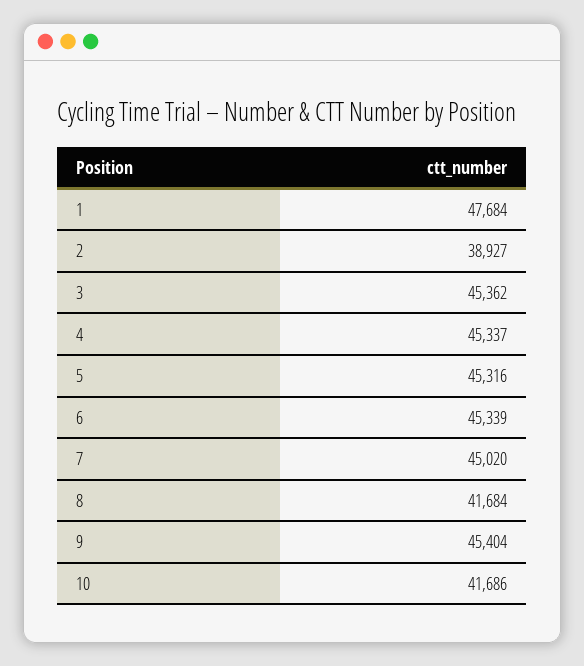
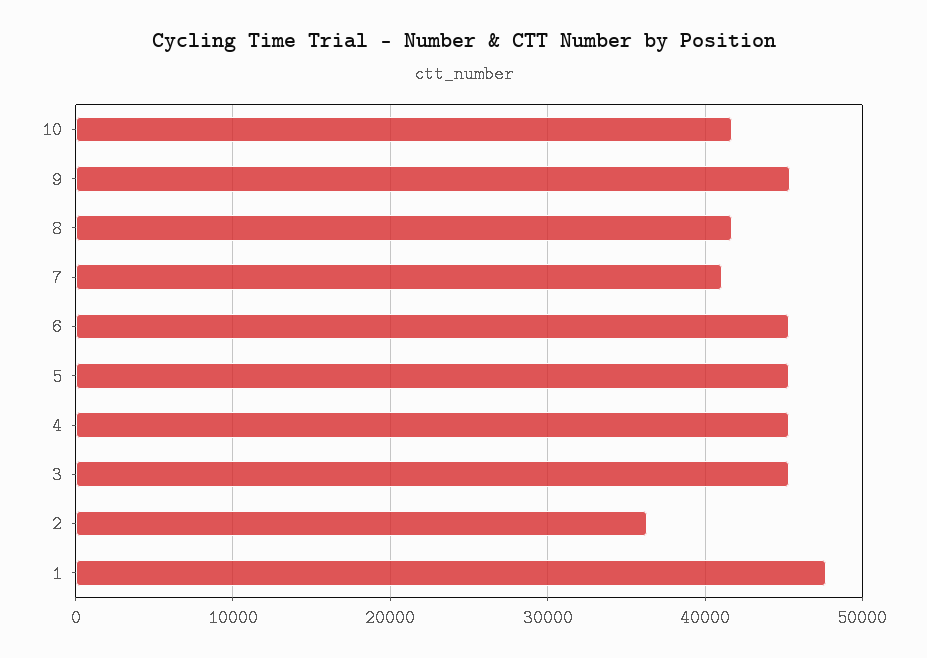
2: 38927 -> 36000
7: 45020 -> 41000

